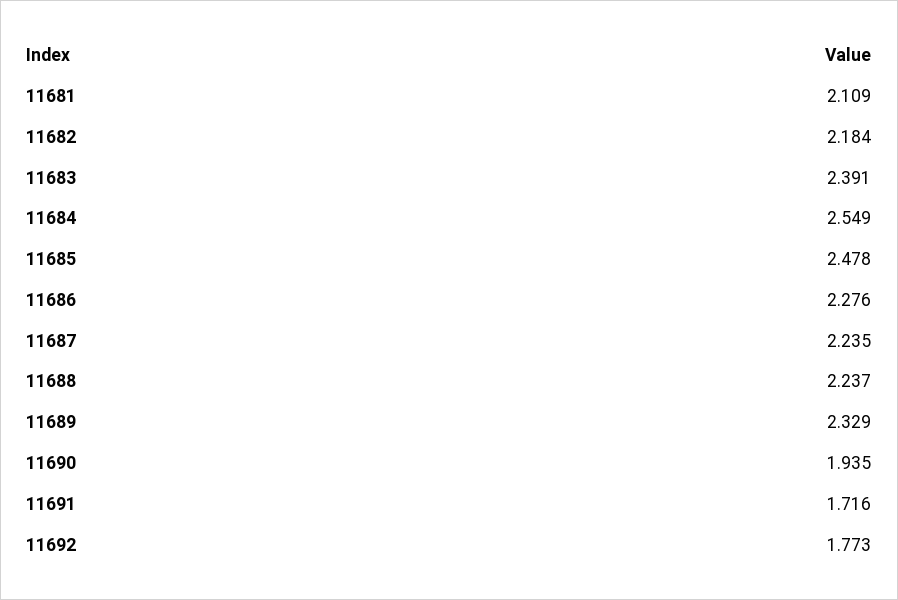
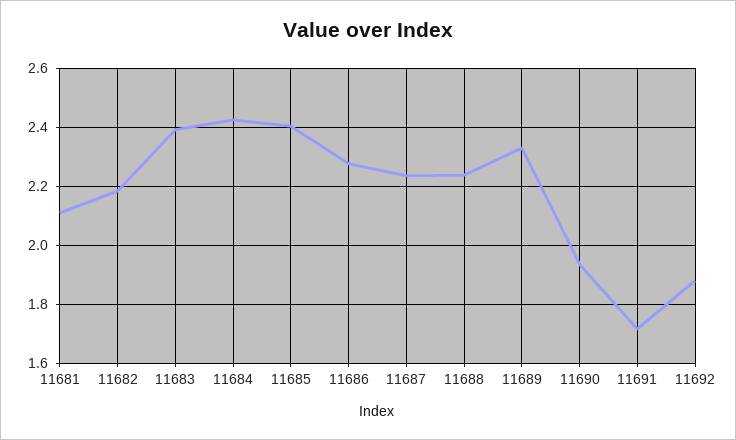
11684: 2.549 -> 2.425
11685: 2.478 -> 2.4
11692: 1.773 -> 1.875

